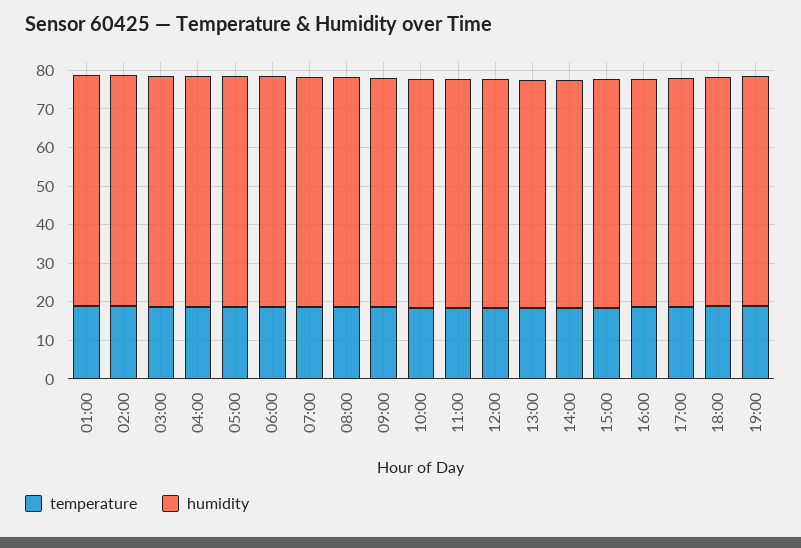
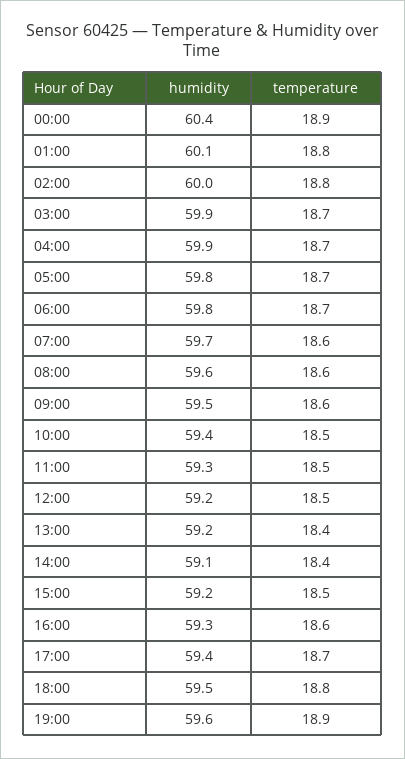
humidity, 00:00: none -> 60.4
temperature, 00:00: none -> 18.9

